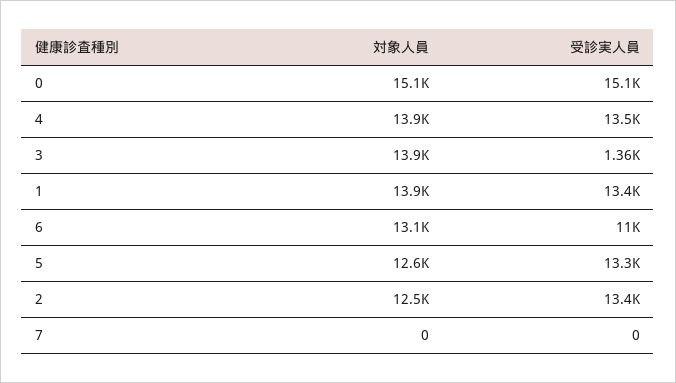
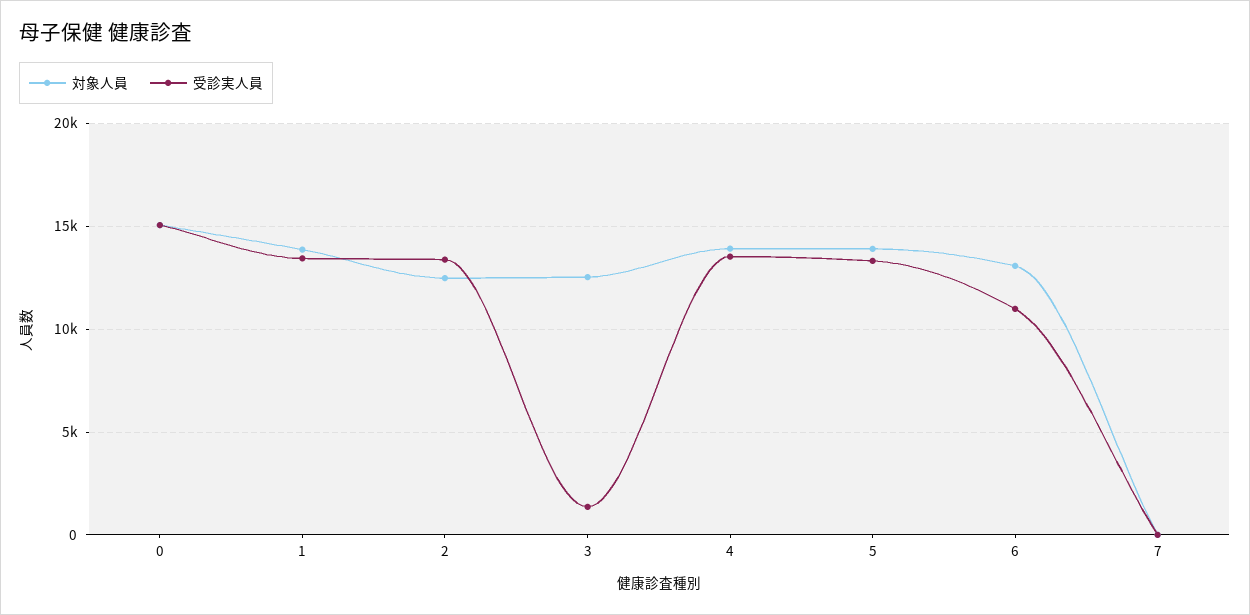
対象人員, 3: 13900 -> 12500
対象人員, 5: 12600 -> 14000

